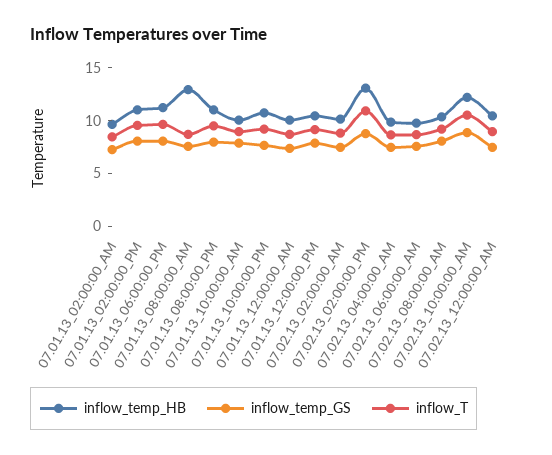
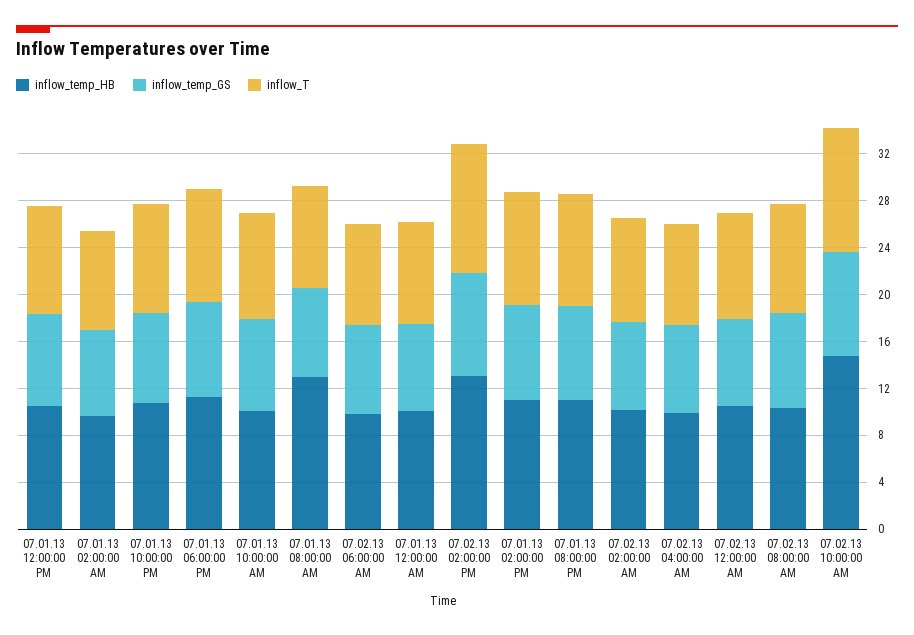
inflow_temp_HB, 07.02.13_10:00:00_AM: 12 -> 15

